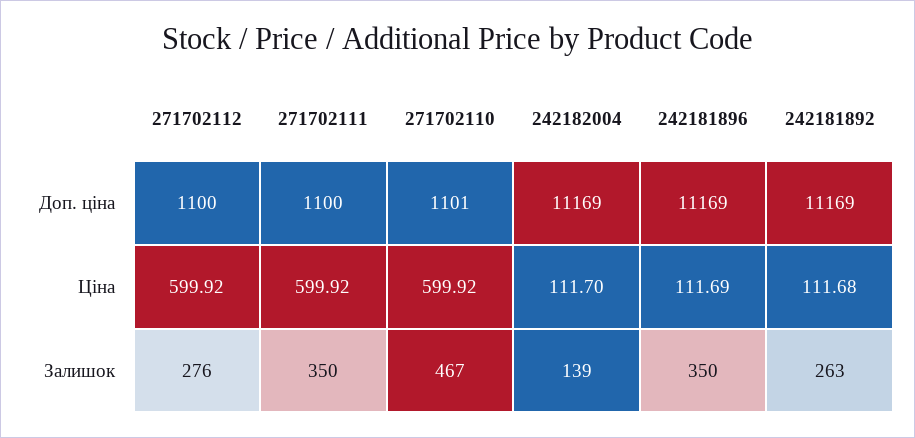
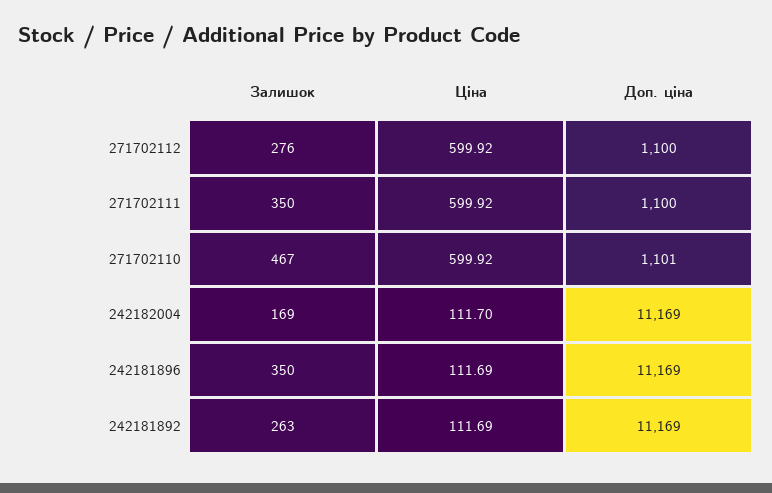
242181892, Ціна: 111.68 -> 111.69
242182004, Залишок: 139 -> 169

